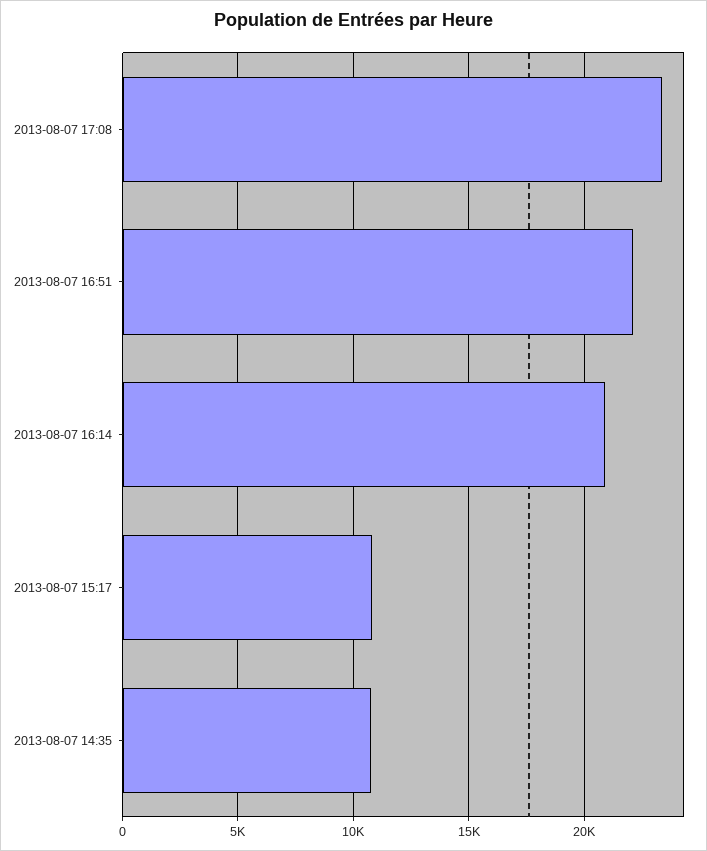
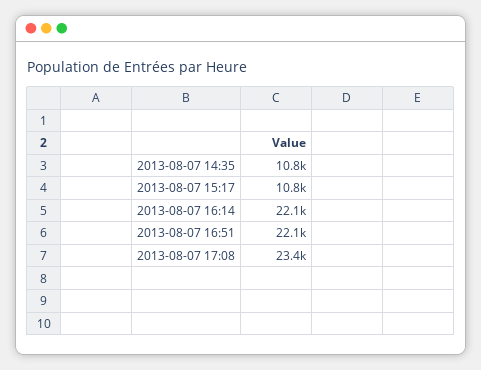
2013-08-07 16:14: 21000 -> 22100

